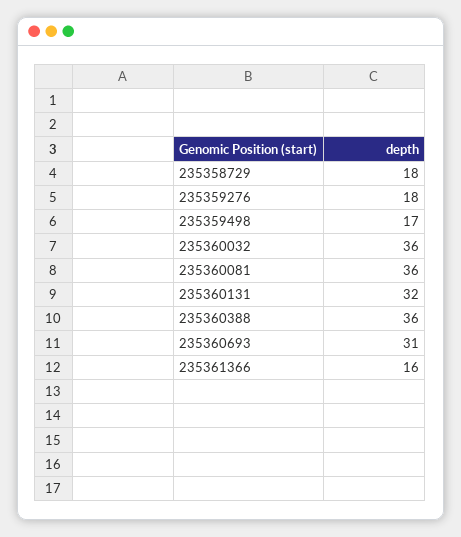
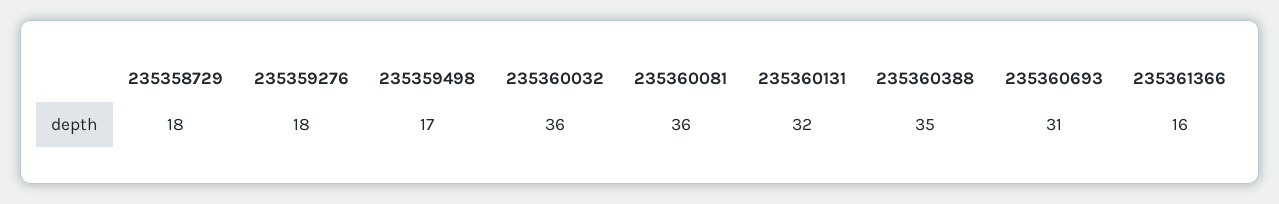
235360388: 36 -> 35

